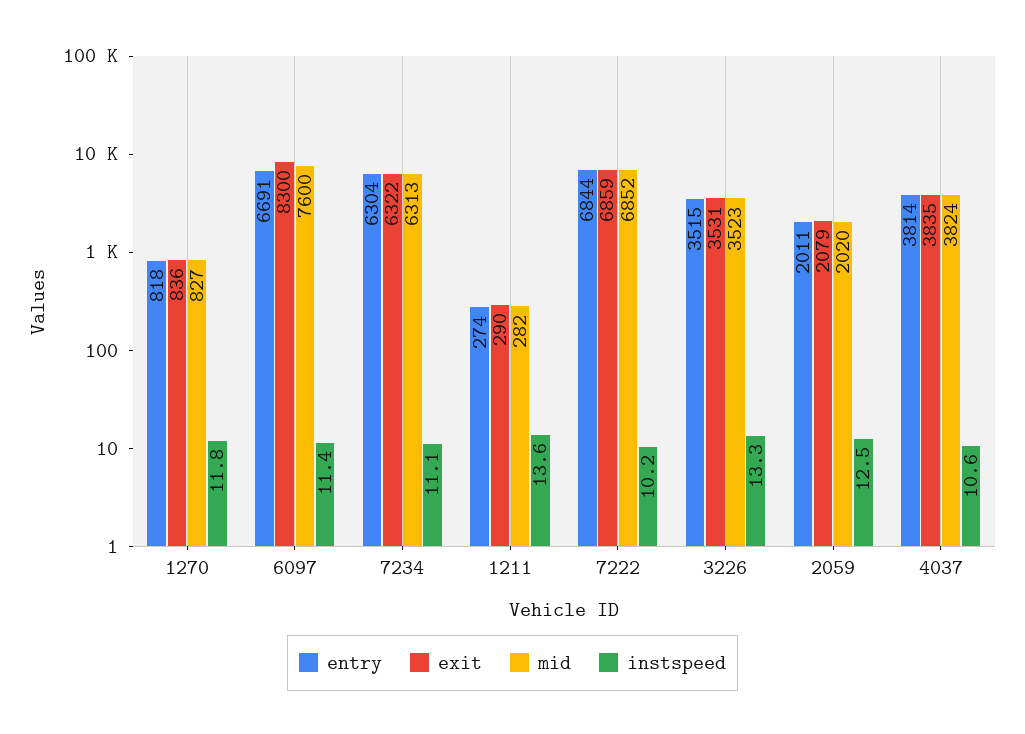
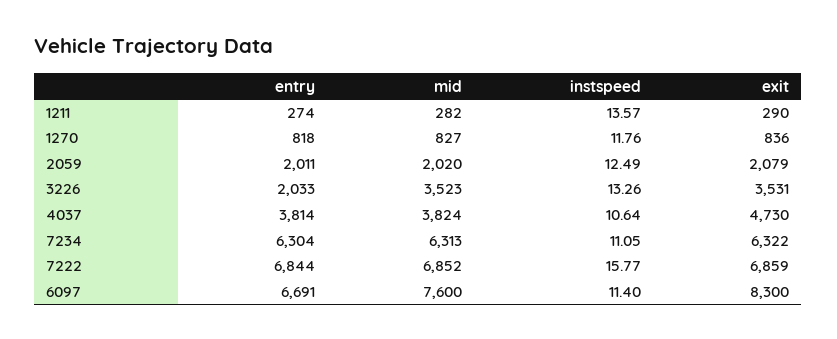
instspeed, 7222: 10.2 -> 15.77
entry, 3226: 3515 -> 2033
exit, 4037: 3835 -> 4730

